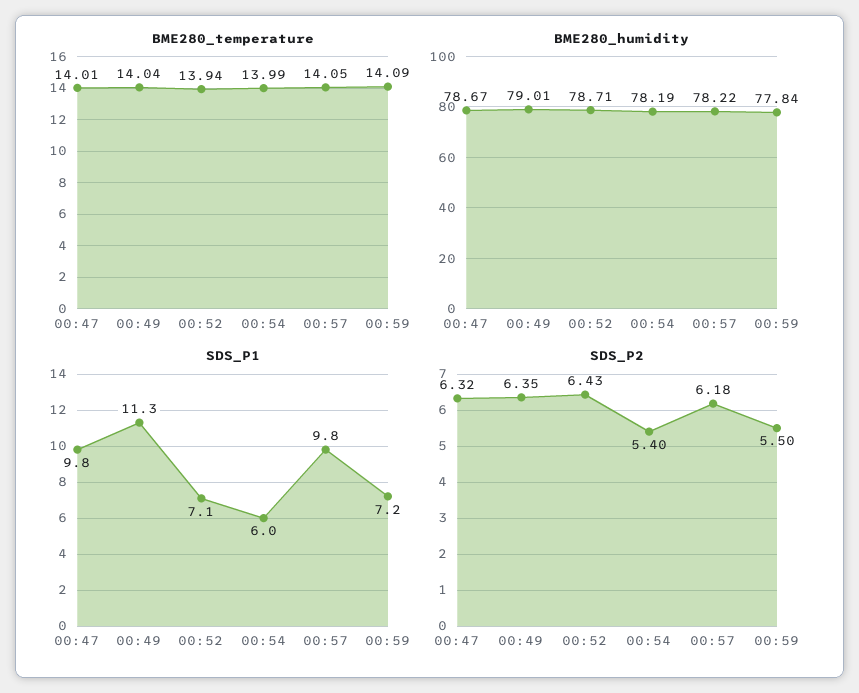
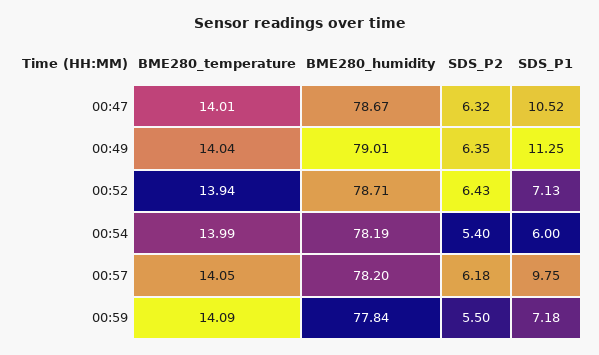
BME280_humidity, 00:57: 78.22 -> 78.2
SDS_P1, 00:47: 9.8 -> 10.52

